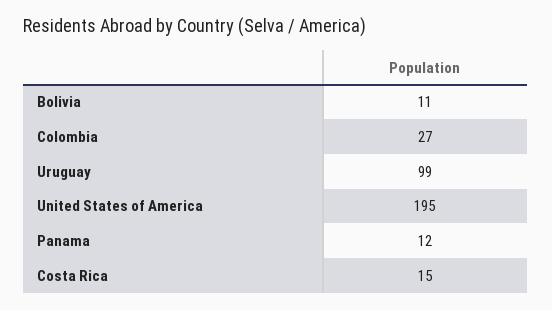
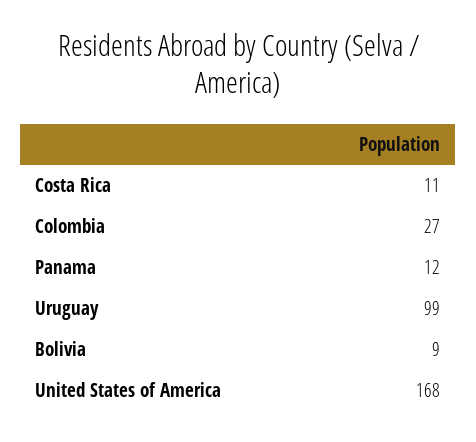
Bolivia: 11 -> 9
United States of America: 195 -> 168
Costa Rica: 15 -> 11

